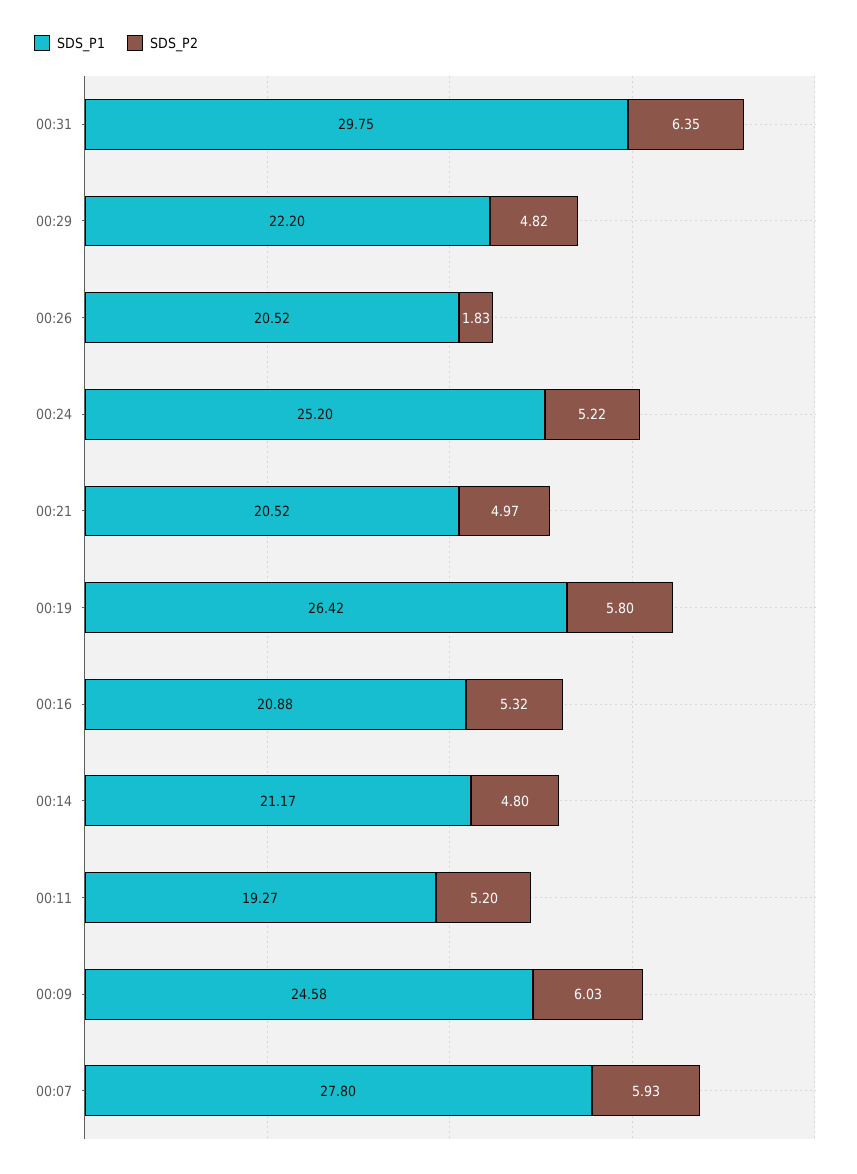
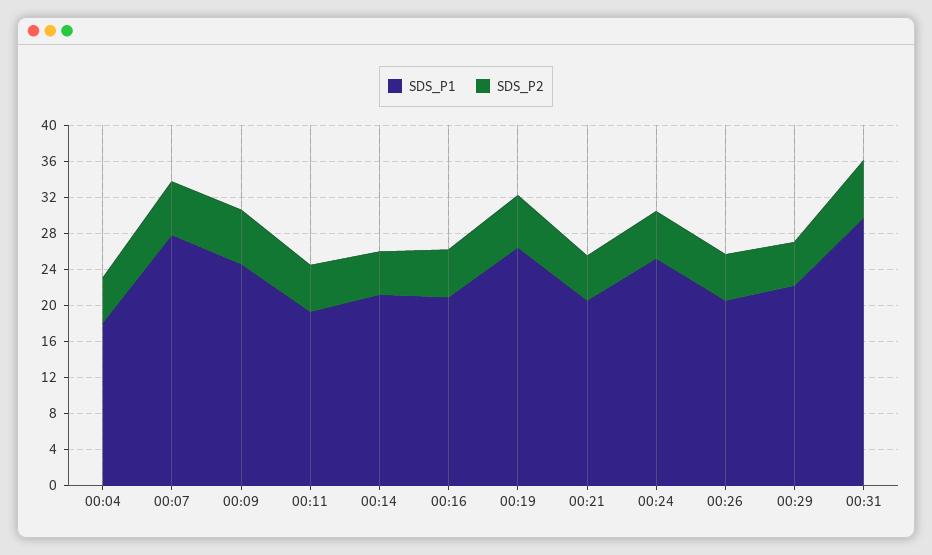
SDS_P2, 00:26: 1.83 -> 5
SDS_P1, 00:04: none -> 18
SDS_P2, 00:04: none -> 5

